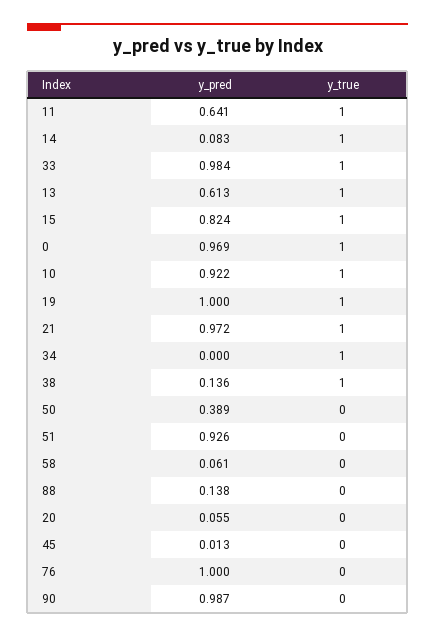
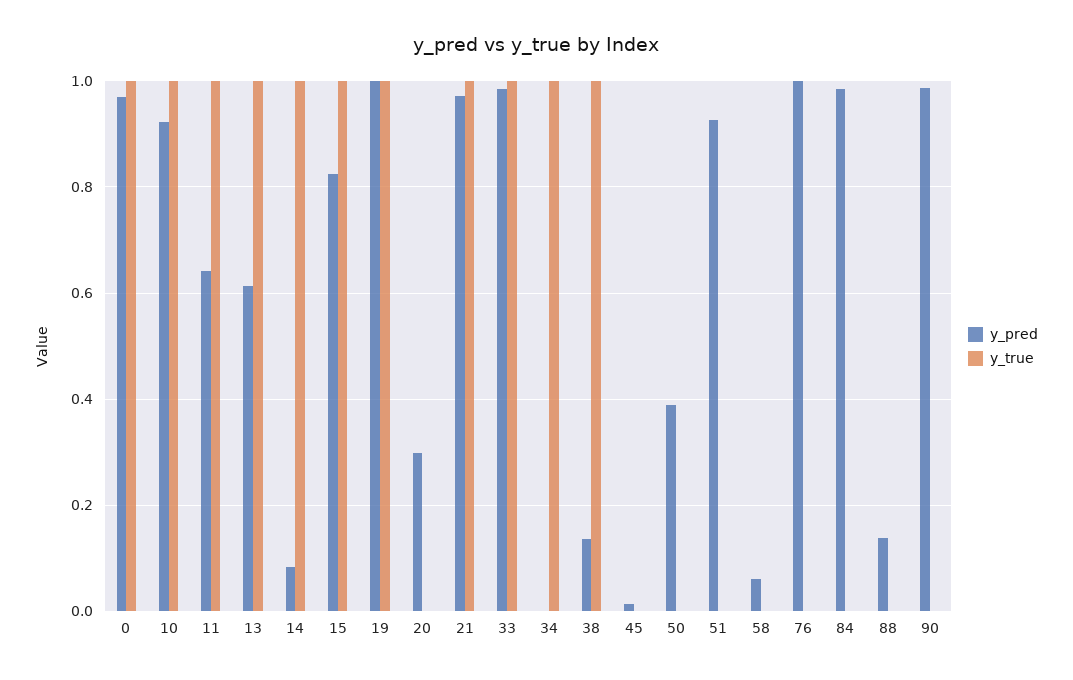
y_pred, 20: 0.055 -> 0.3
y_pred, 84: none -> 0.98
y_true, 84: none -> 0

